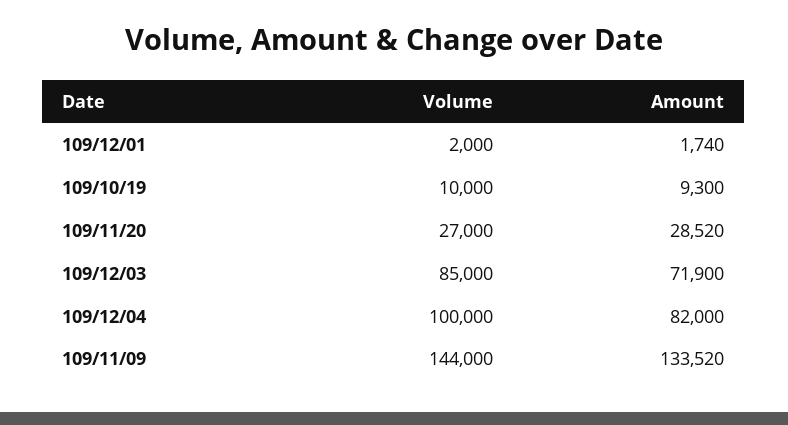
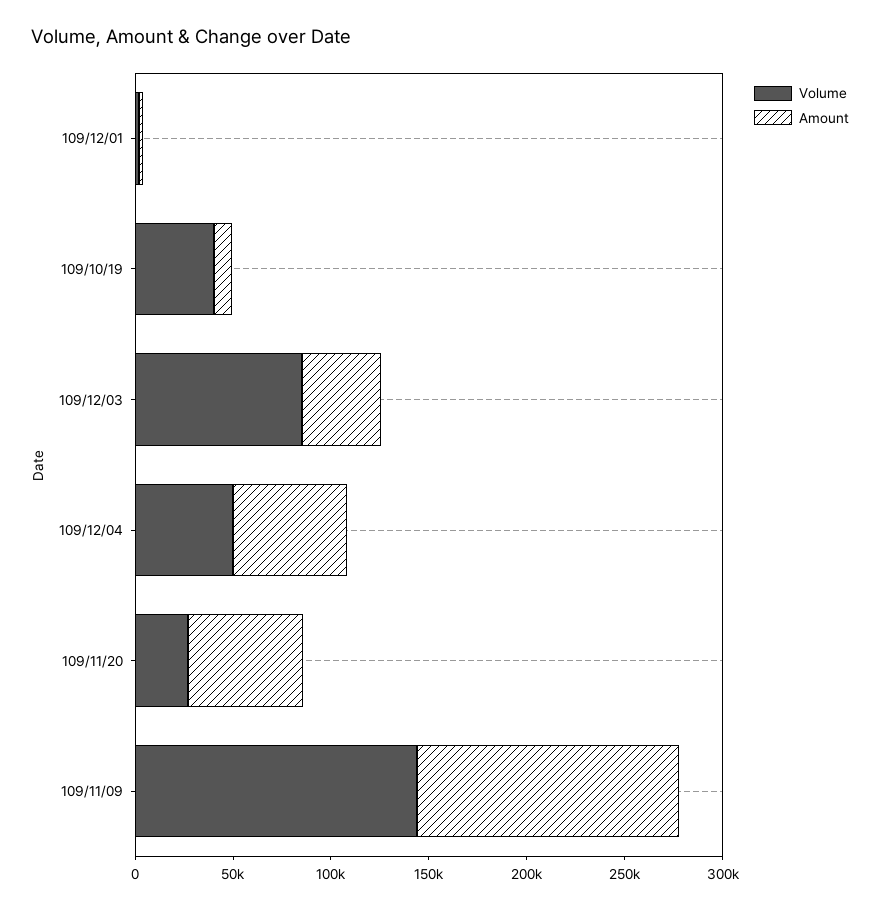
Volume, 109/10/19: 10000 -> 40000
Amount, 109/11/20: 28520 -> 60000
Amount, 109/12/03: 71900 -> 40000
Volume, 109/12/04: 100000 -> 50000
Amount, 109/12/04: 82000 -> 60000

